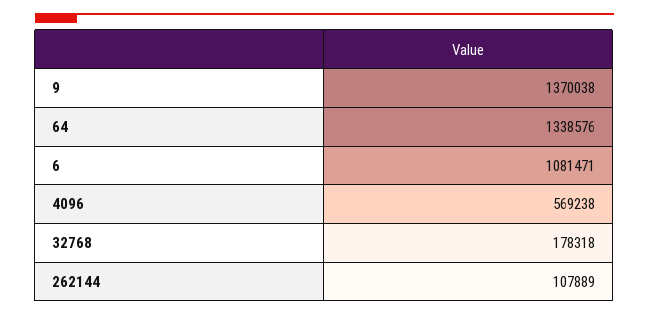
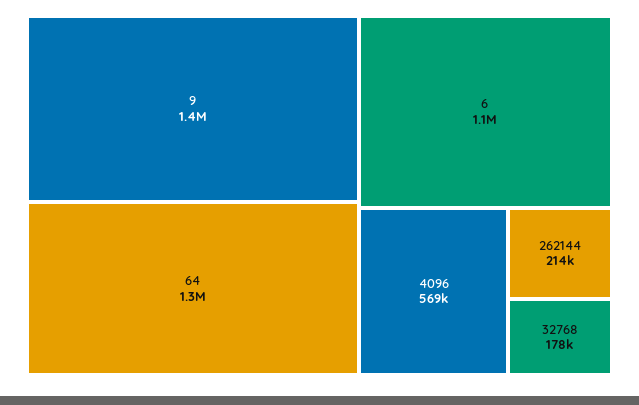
262144: 107889 -> 214000

